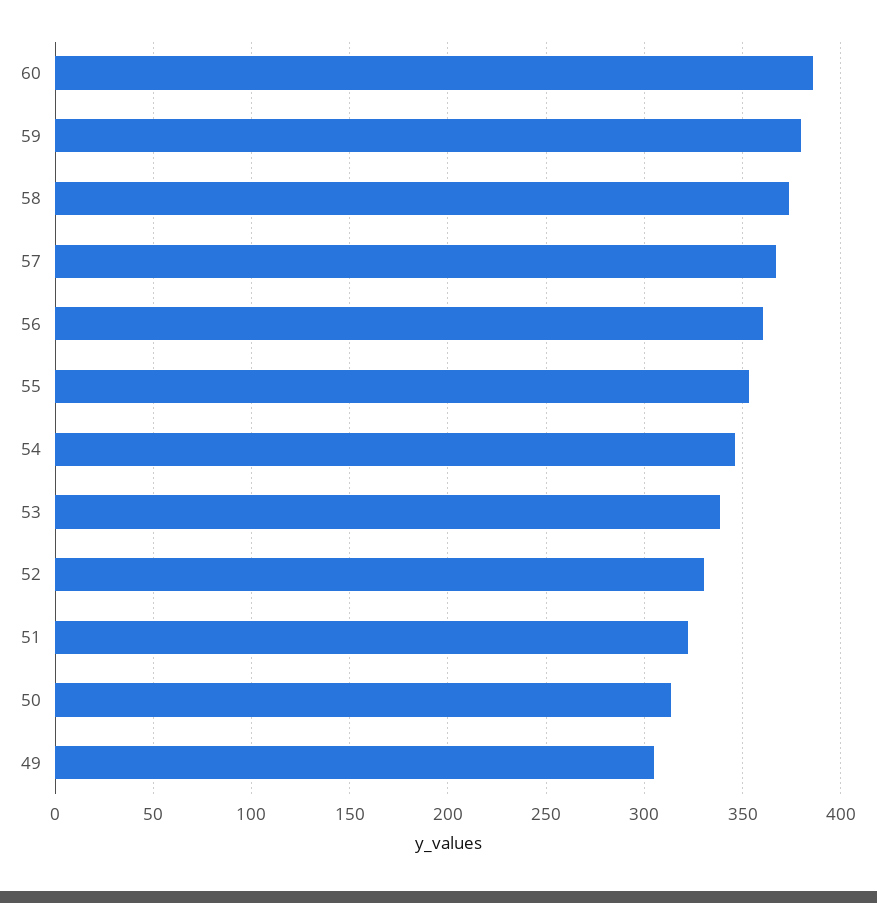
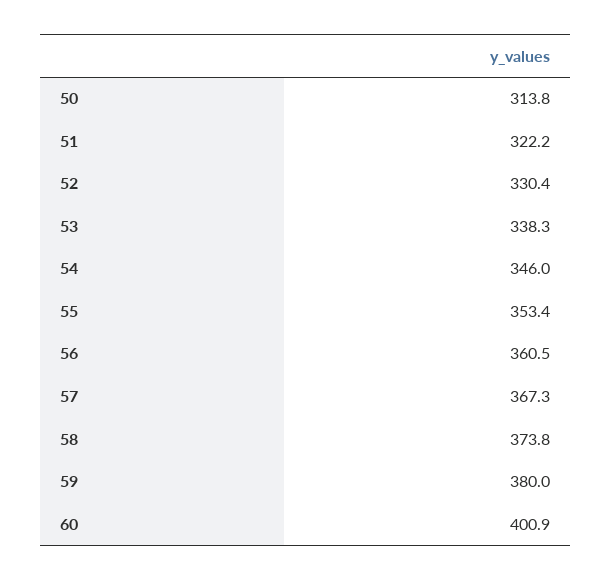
60: 385 -> 400.9
49: 305 -> none

